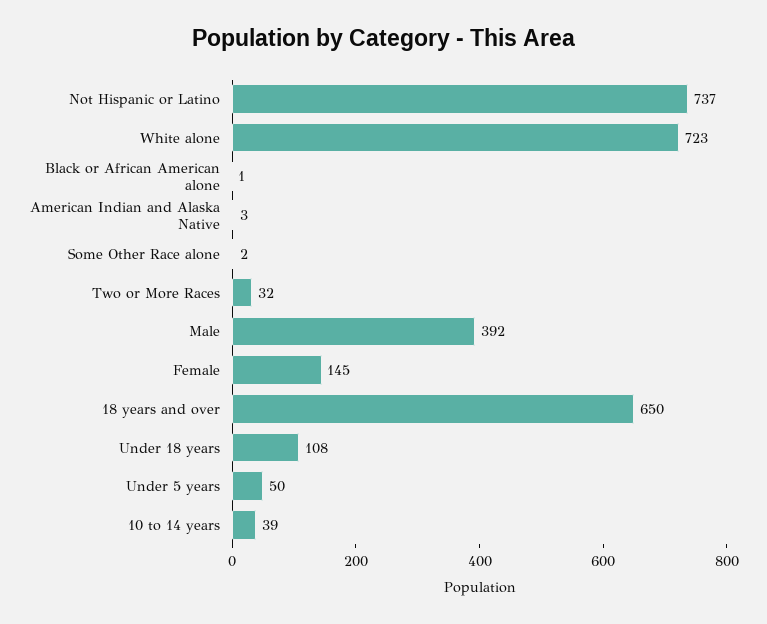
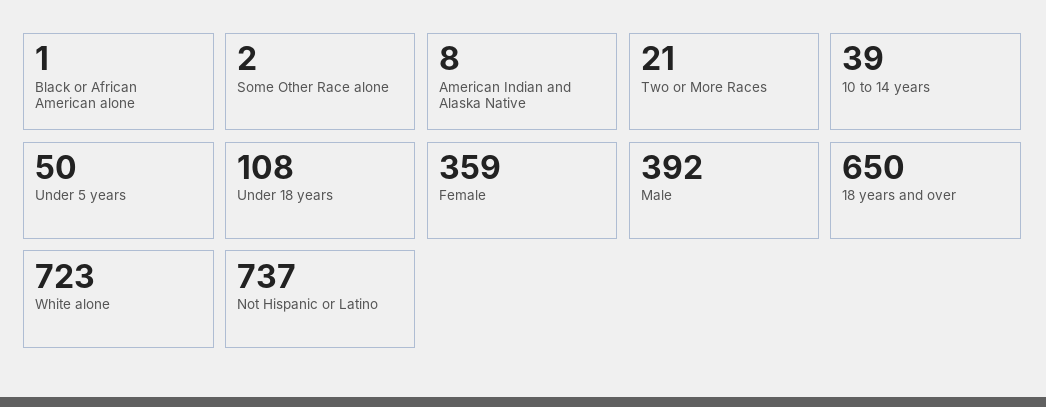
American Indian and Alaska Native: 3 -> 8
Two or More Races: 32 -> 21
Female: 145 -> 359

